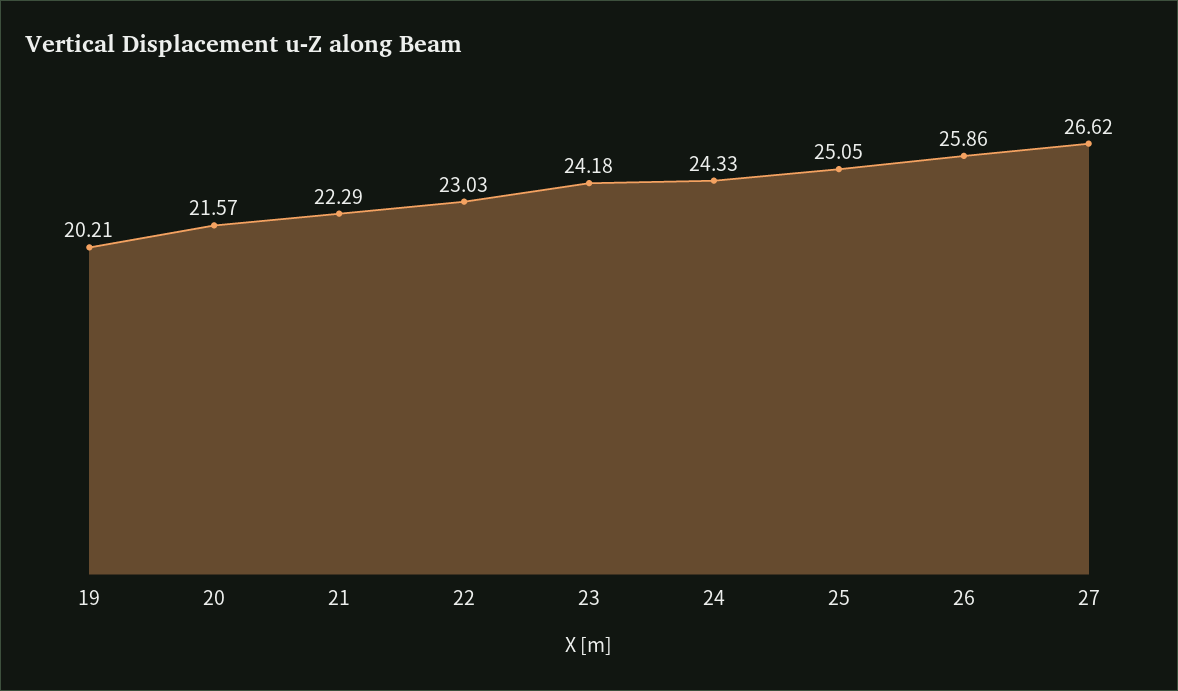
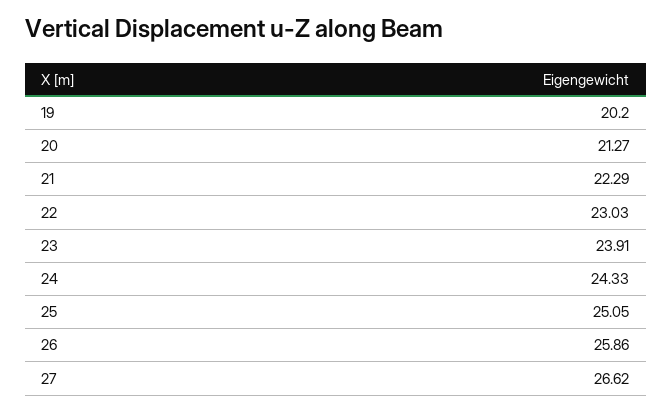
19: 20.21 -> 20.2
20: 21.57 -> 21.27
23: 24.18 -> 23.91

